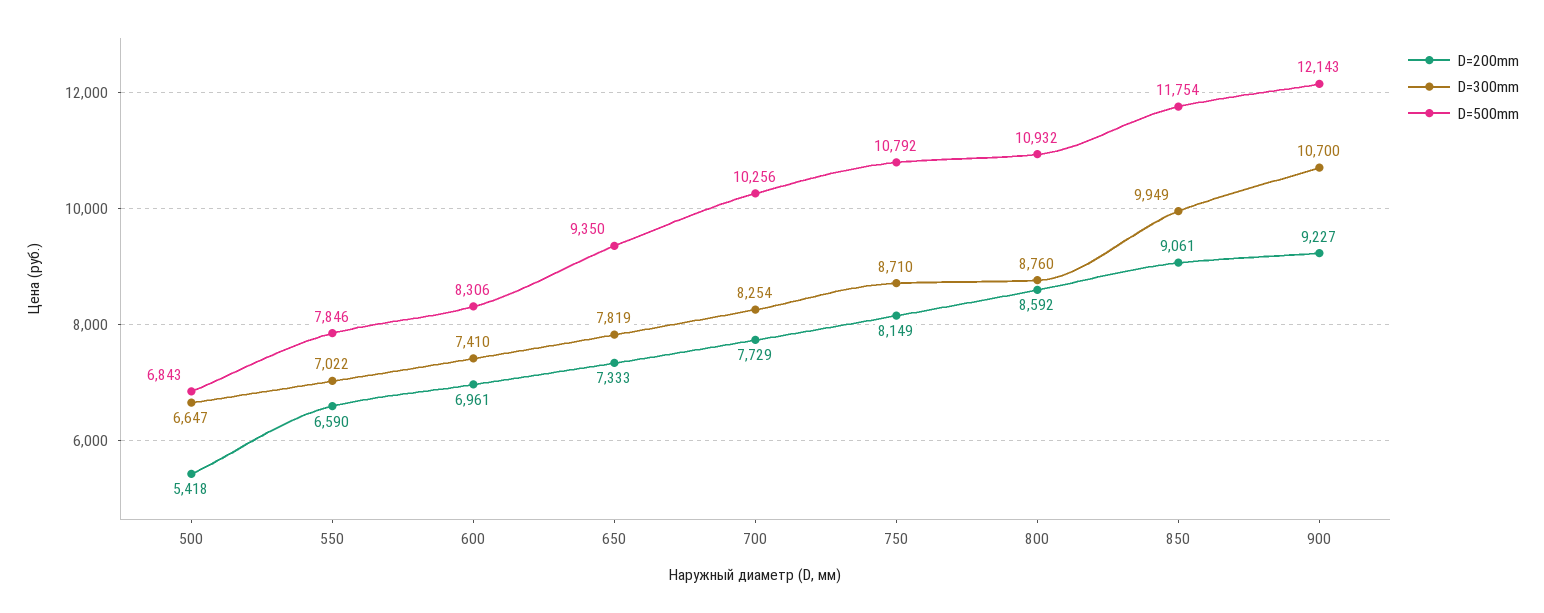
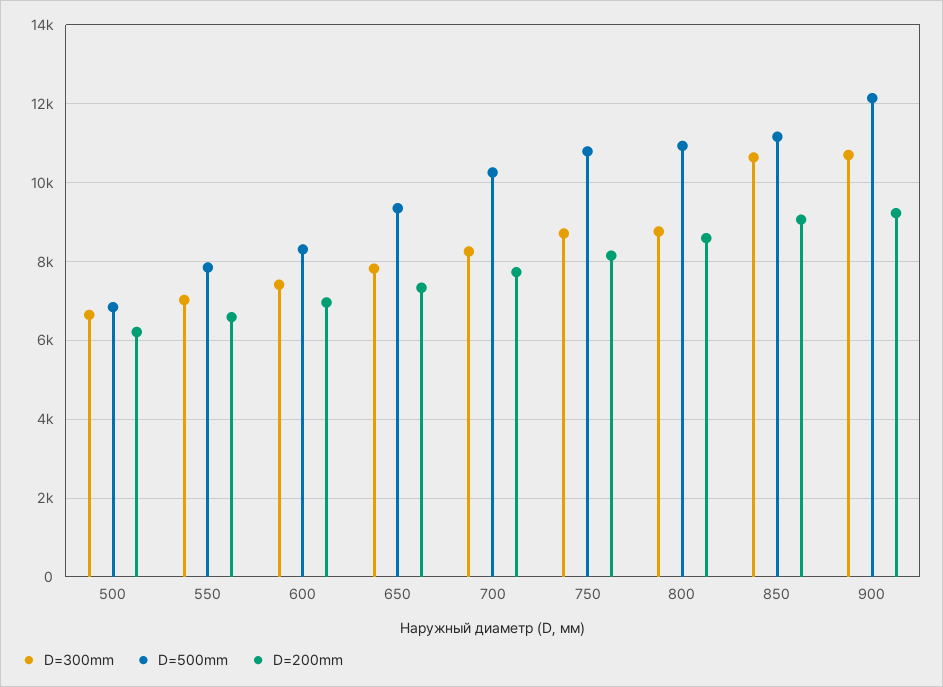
D=200mm, 500: 5418 -> 6200
D=300mm, 850: 9949 -> 10600
D=500mm, 850: 11754 -> 11200

